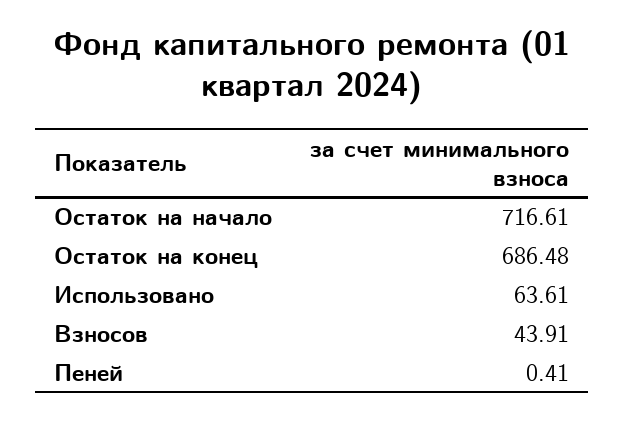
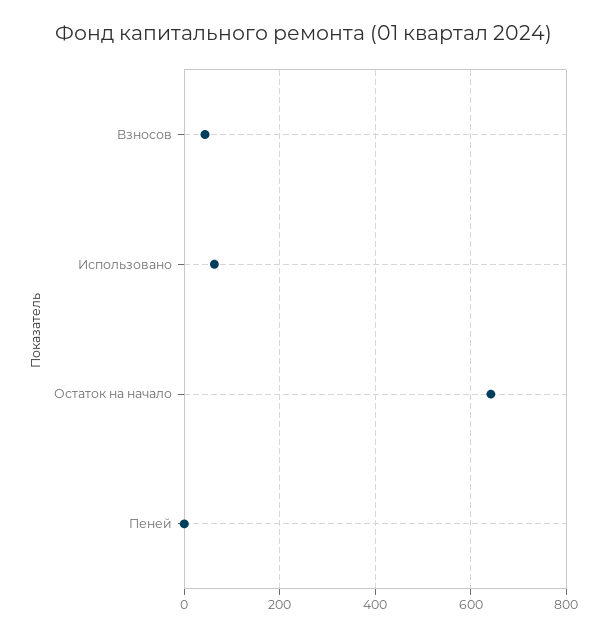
Остаток на начало: 716.61 -> 640
Остаток на конец: 686.48 -> none

